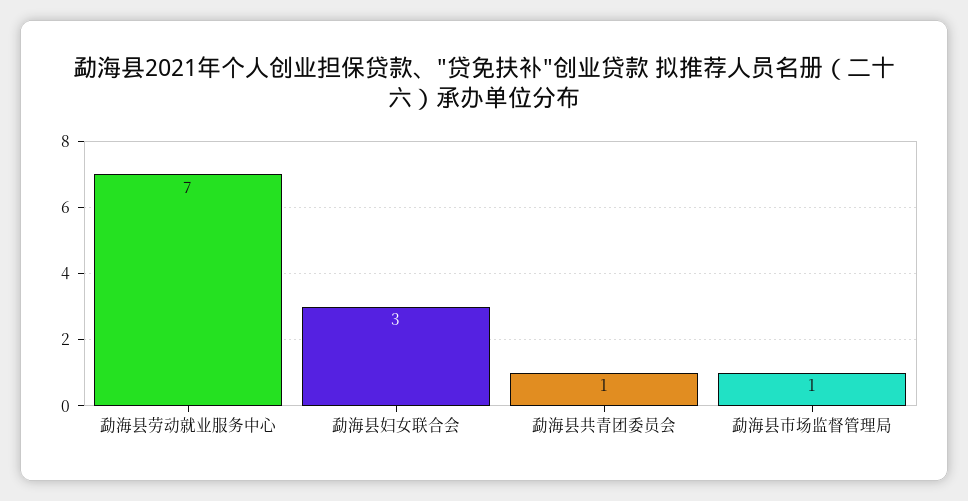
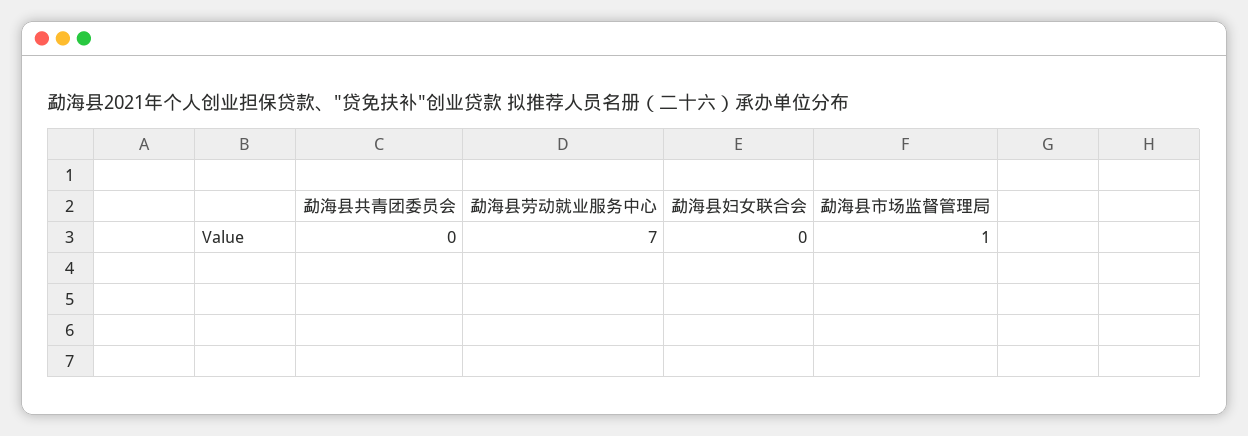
勐海县妇女联合会: 3 -> 0
勐海县共青团委员会: 1 -> 0

